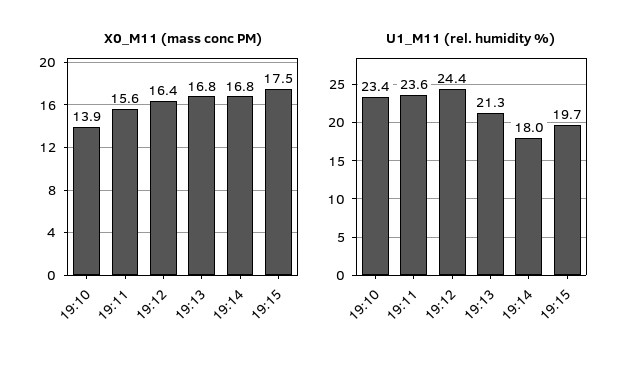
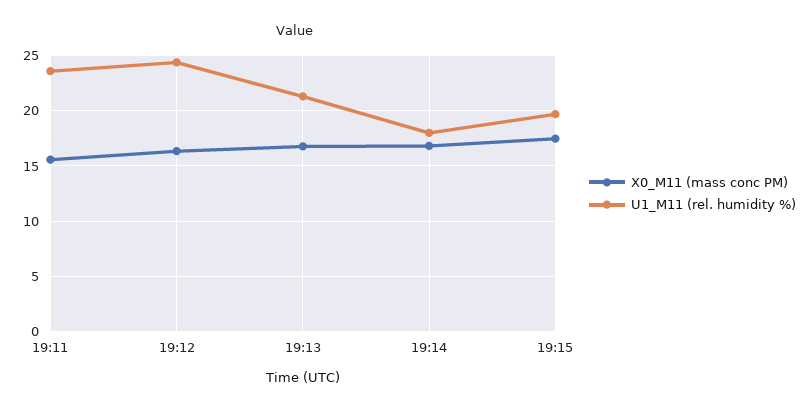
X0_M11 (mass conc PM), 19:10: 13.9 -> none
U1_M11 (rel. humidity %), 19:10: 23.4 -> none

